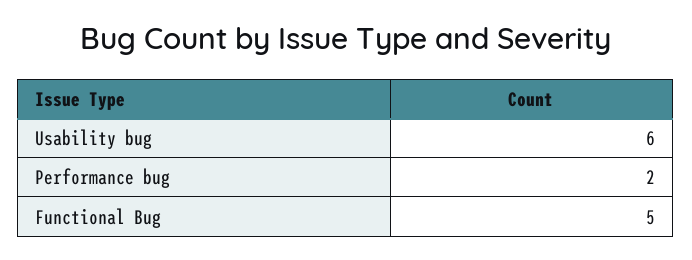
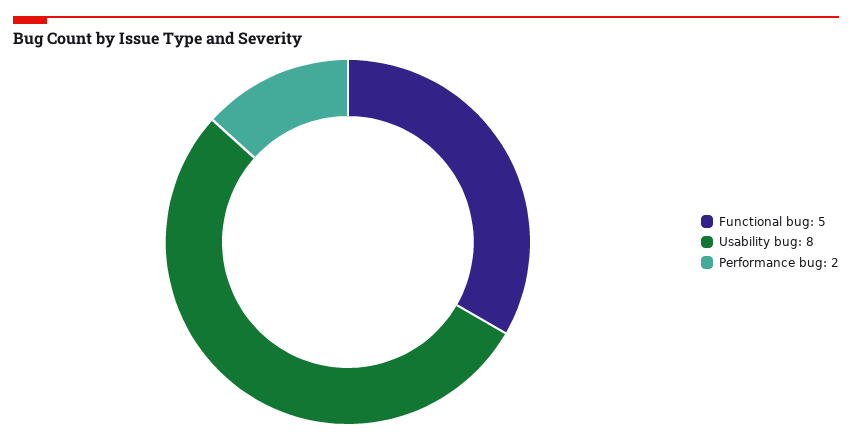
Usability bug: 6 -> 8

